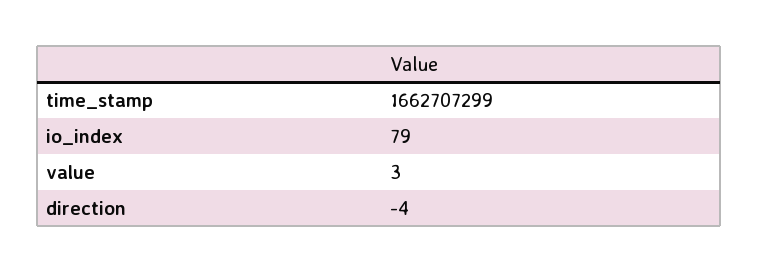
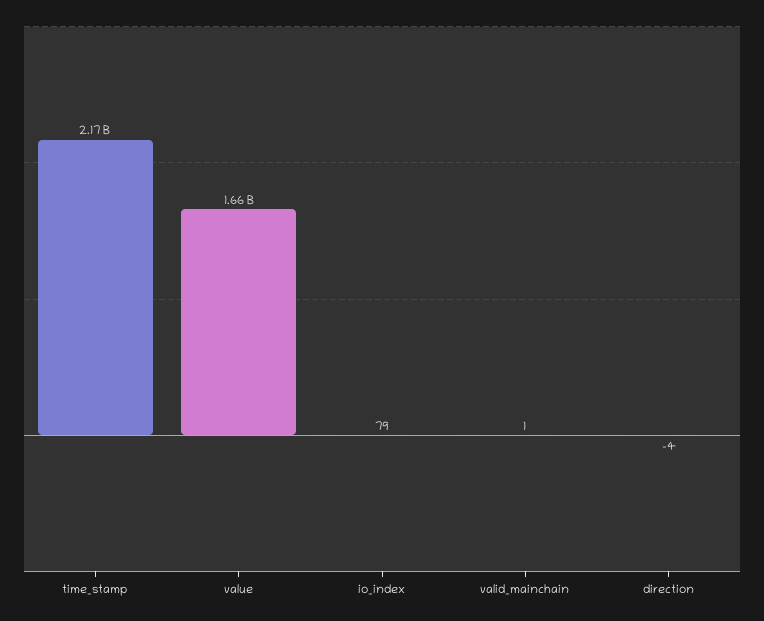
time_stamp: 1662707299 -> 2170000000
value: 3 -> 1660000000
valid_mainchain: none -> 1

